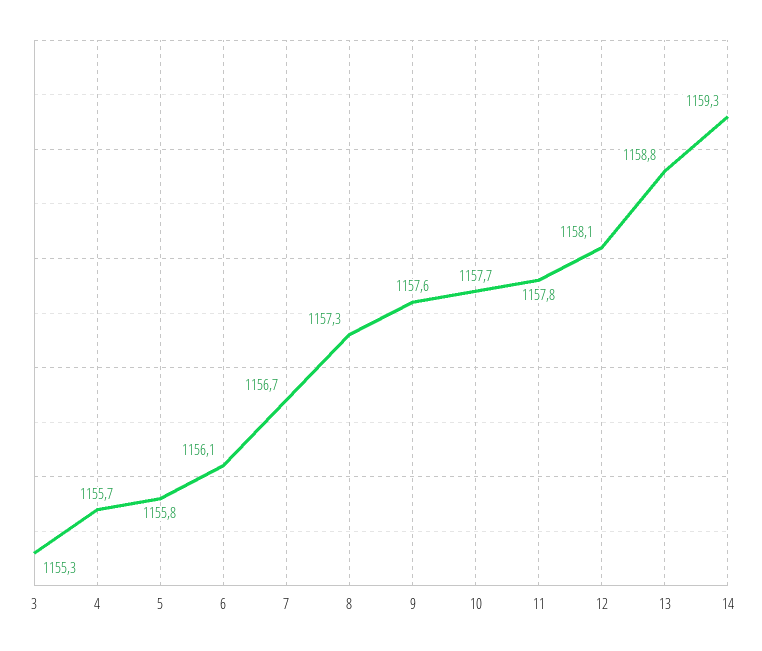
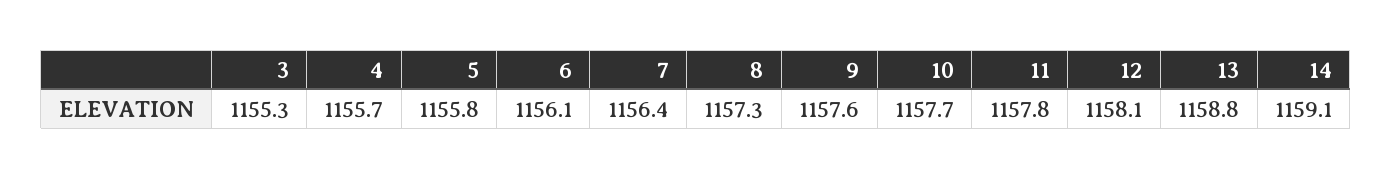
7: 1156.7 -> 1156.4
14: 1159.3 -> 1159.1

